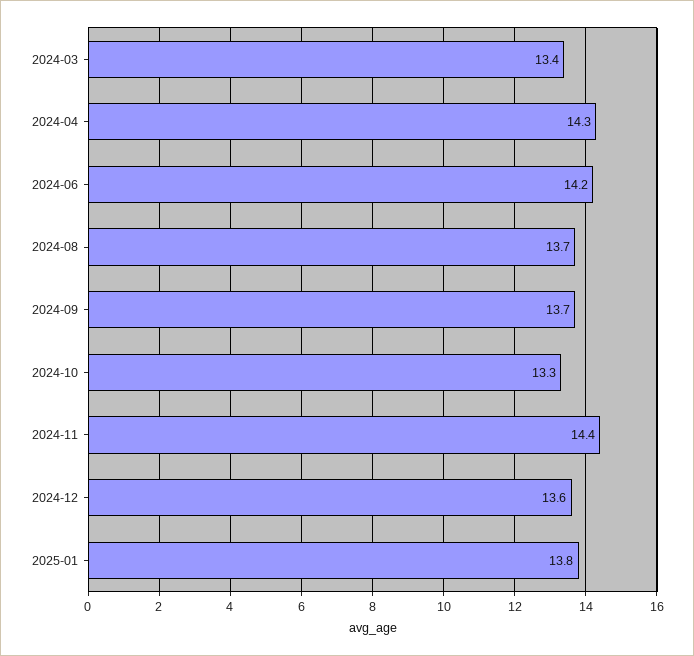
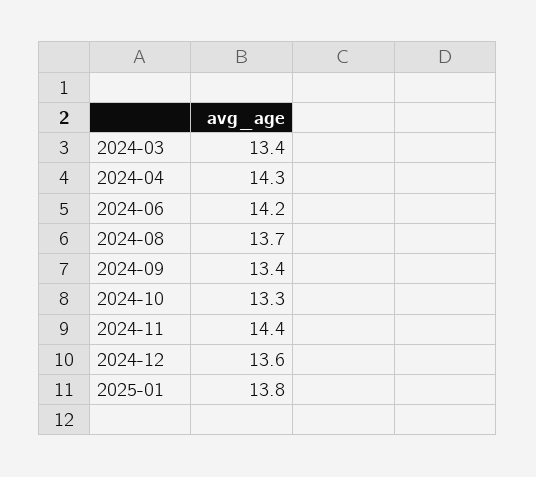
2024-09: 13.7 -> 13.4

